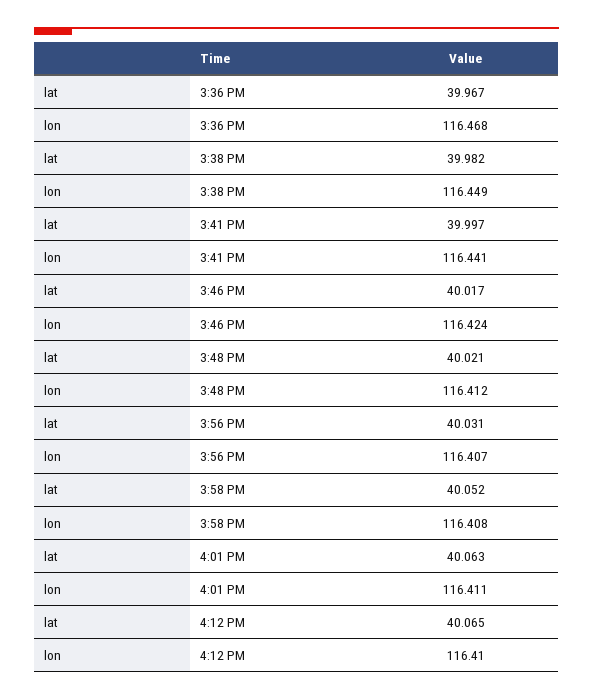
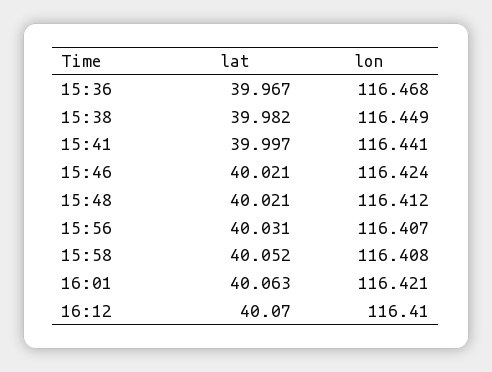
lat, 3:46 PM: 40.017 -> 40.021
lon, 4:01 PM: 116.411 -> 116.421
lat, 4:12 PM: 40.065 -> 40.07

